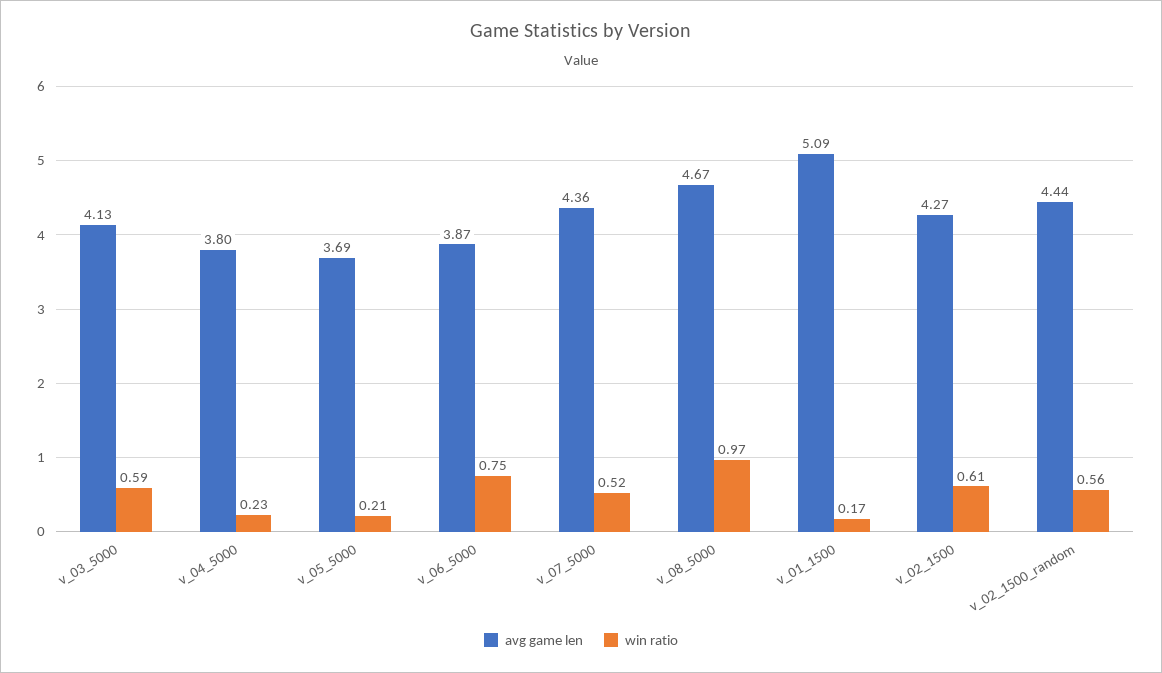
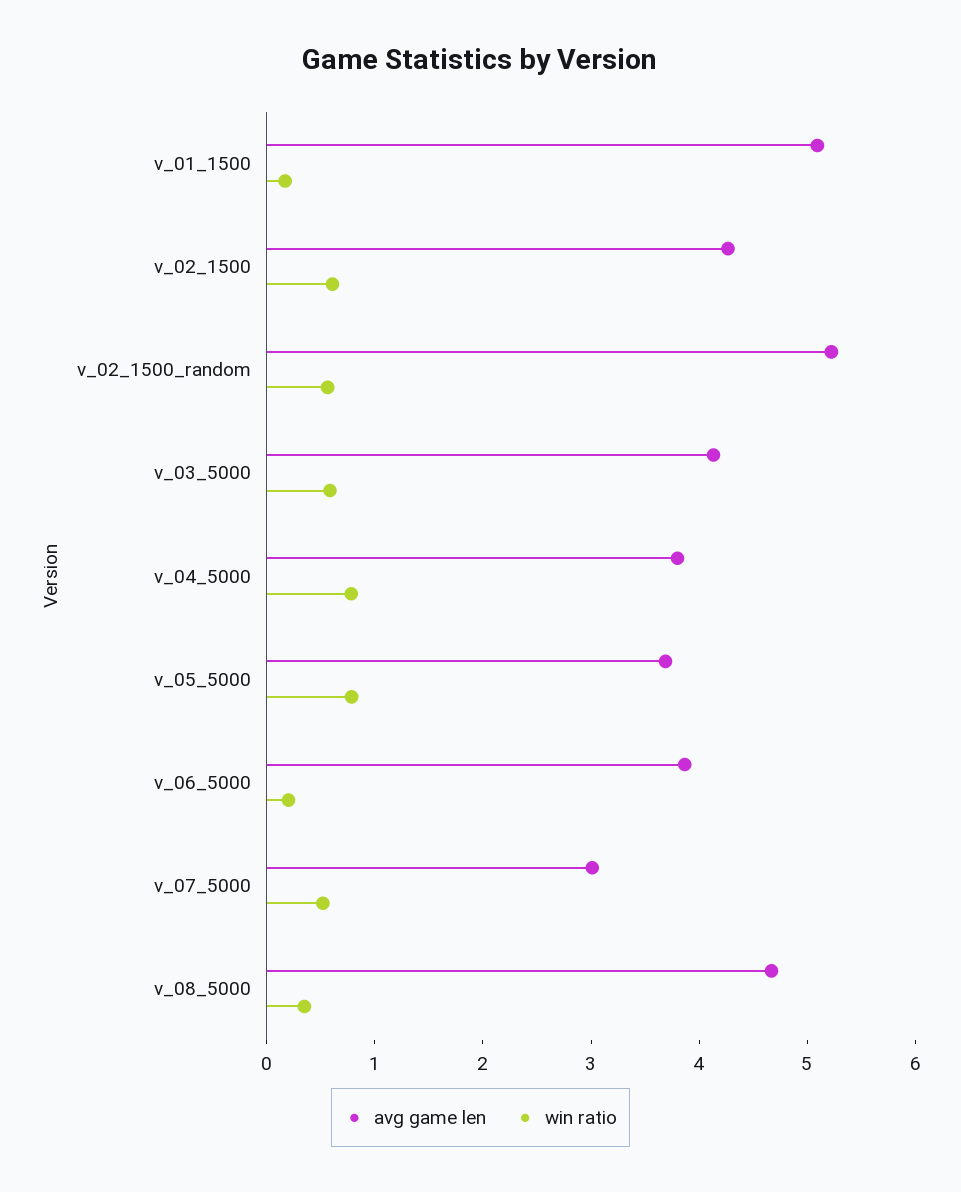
win ratio, v_04_5000: 0.23 -> 0.8
win ratio, v_05_5000: 0.21 -> 0.8
win ratio, v_06_5000: 0.75 -> 0.2
avg game len, v_07_5000: 4.36 -> 3
win ratio, v_08_5000: 0.97 -> 0.4
avg game len, v_02_1500_random: 4.44 -> 5.2

